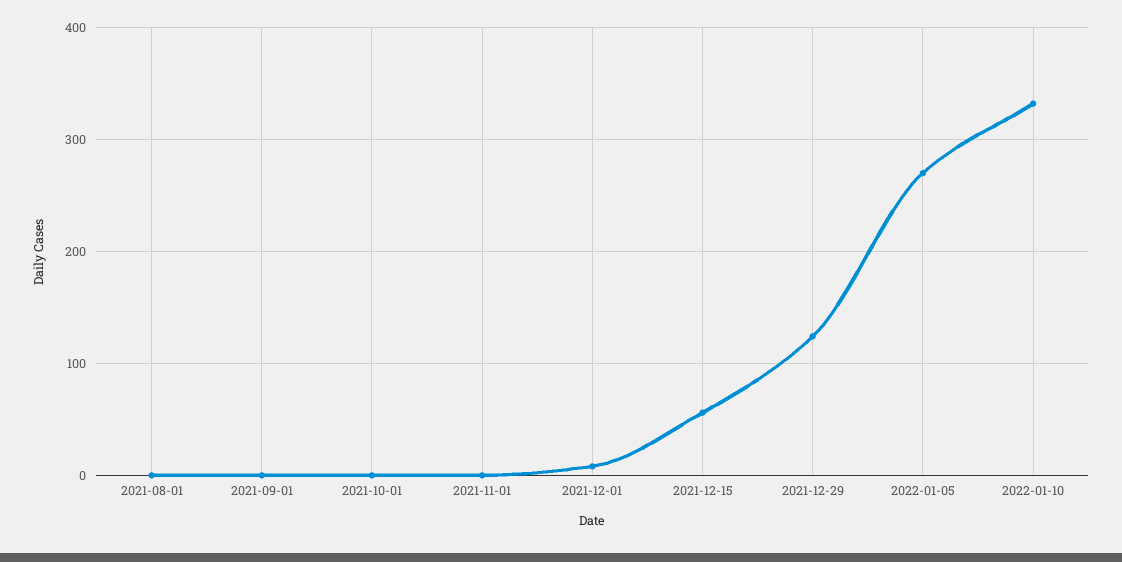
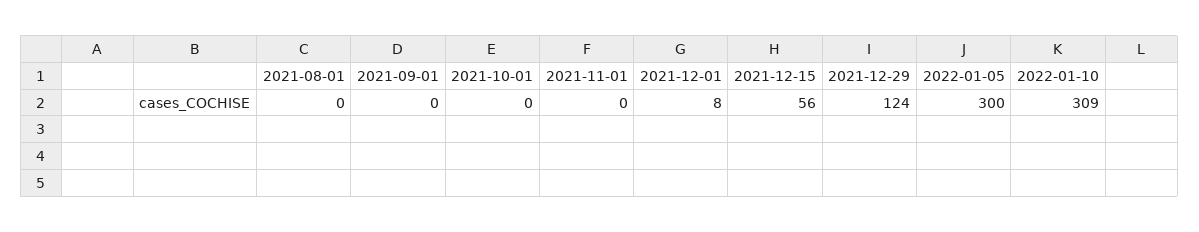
2022-01-05: 270 -> 300
2022-01-10: 330 -> 309

